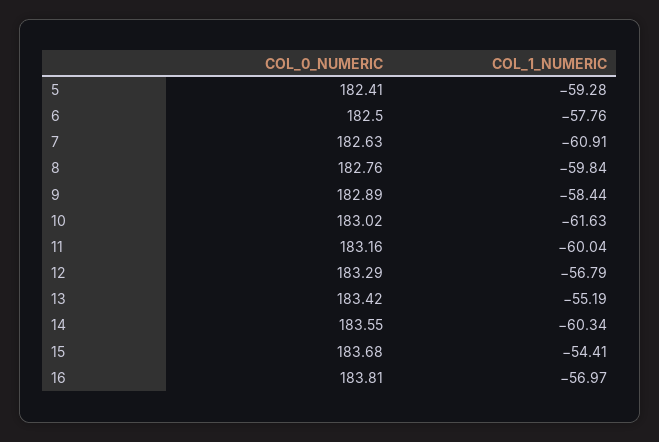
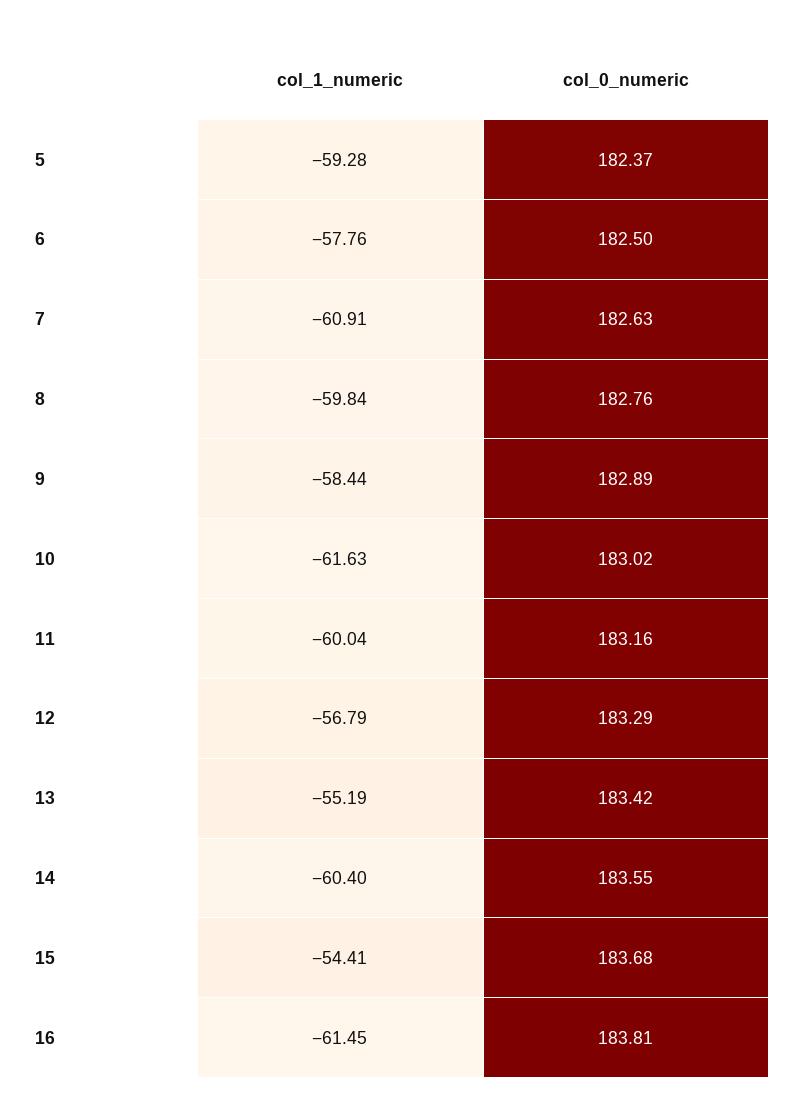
COL_0_NUMERIC, 5: 182.41 -> 182.37
COL_1_NUMERIC, 14: -60.34 -> -60.4
COL_1_NUMERIC, 16: -56.97 -> -61.45

